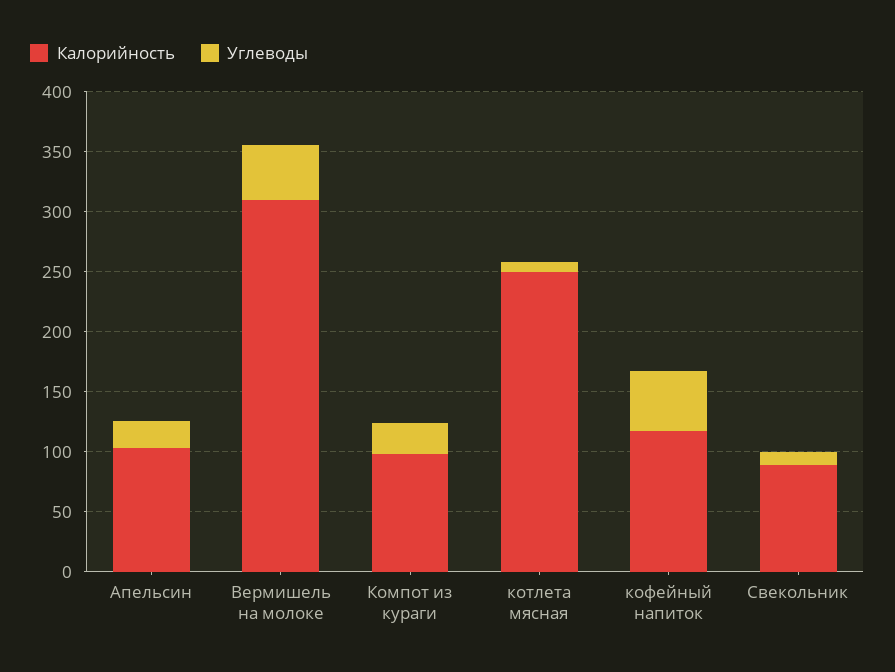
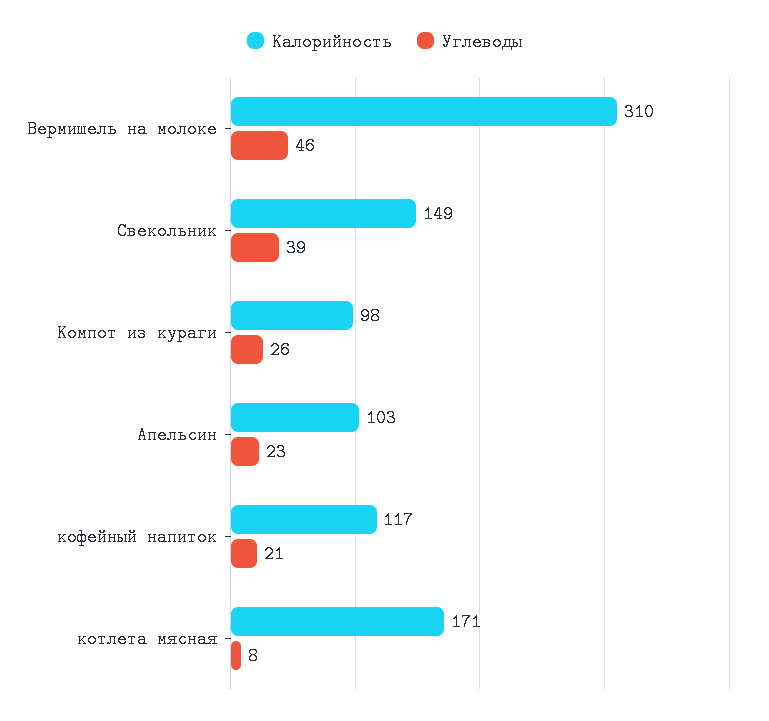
Калорийность, котлета мясная: 250 -> 171
Углеводы, кофейный напиток: 50 -> 21
Калорийность, Свекольник: 90 -> 149
Углеводы, Свекольник: 10 -> 39

